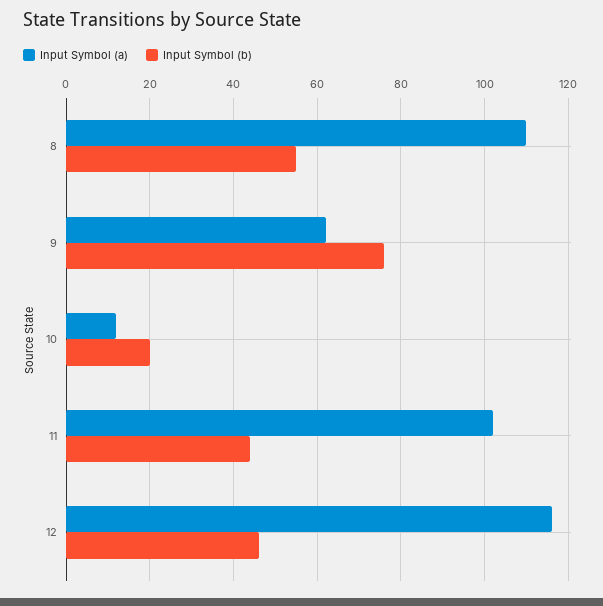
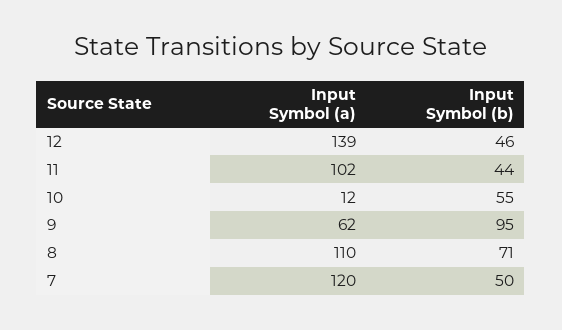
Input Symbol (b), 8: 55 -> 71
Input Symbol (b), 9: 75 -> 95
Input Symbol (b), 10: 20 -> 55
Input Symbol (a), 12: 115 -> 139
Input Symbol (a), 7: none -> 120
Input Symbol (b), 7: none -> 50

